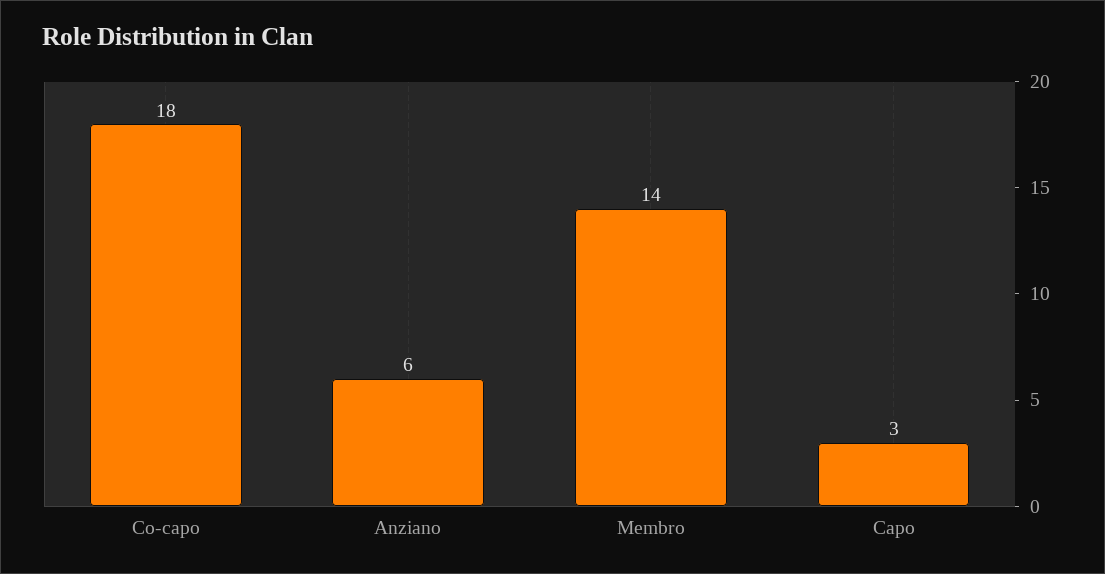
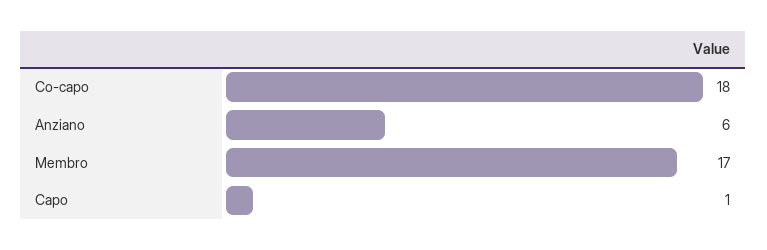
Membro: 14 -> 17
Capo: 3 -> 1

